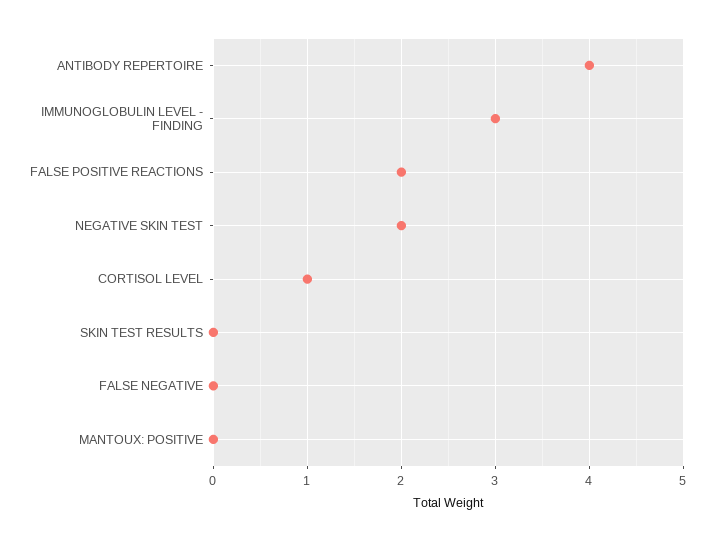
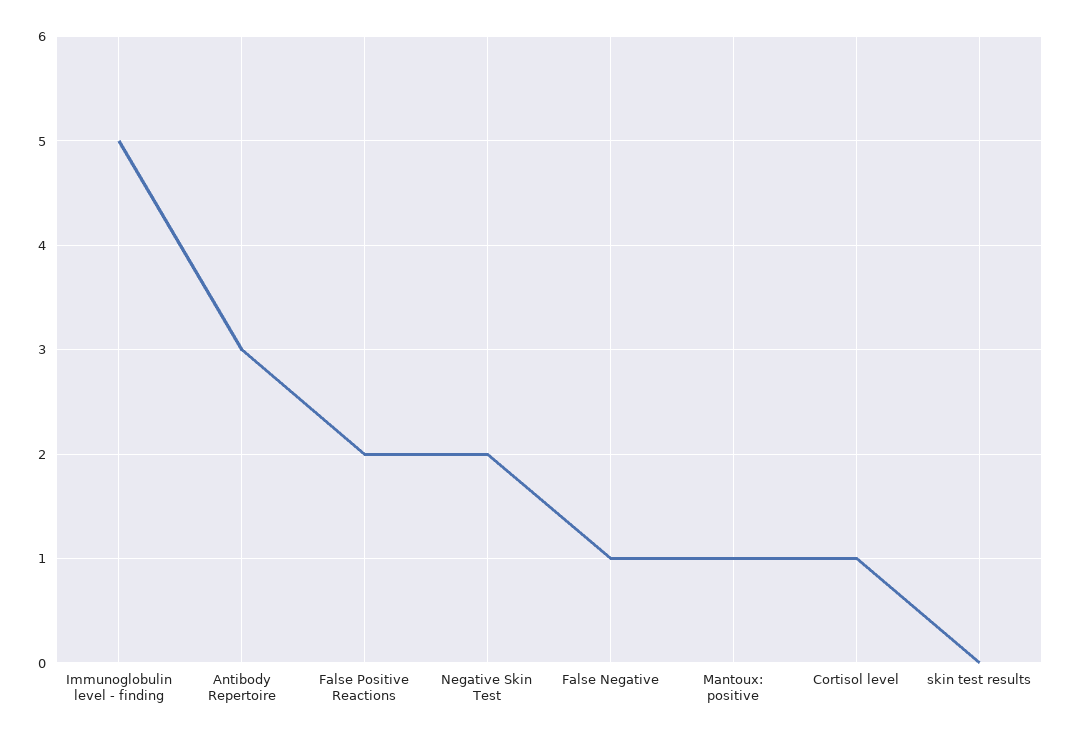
ANTIBODY REPERTOIRE: 4 -> 3
IMMUNOGLOBULIN LEVEL - FINDING: 3 -> 5
FALSE NEGATIVE: 0 -> 1
MANTOUX: POSITIVE: 0 -> 1

